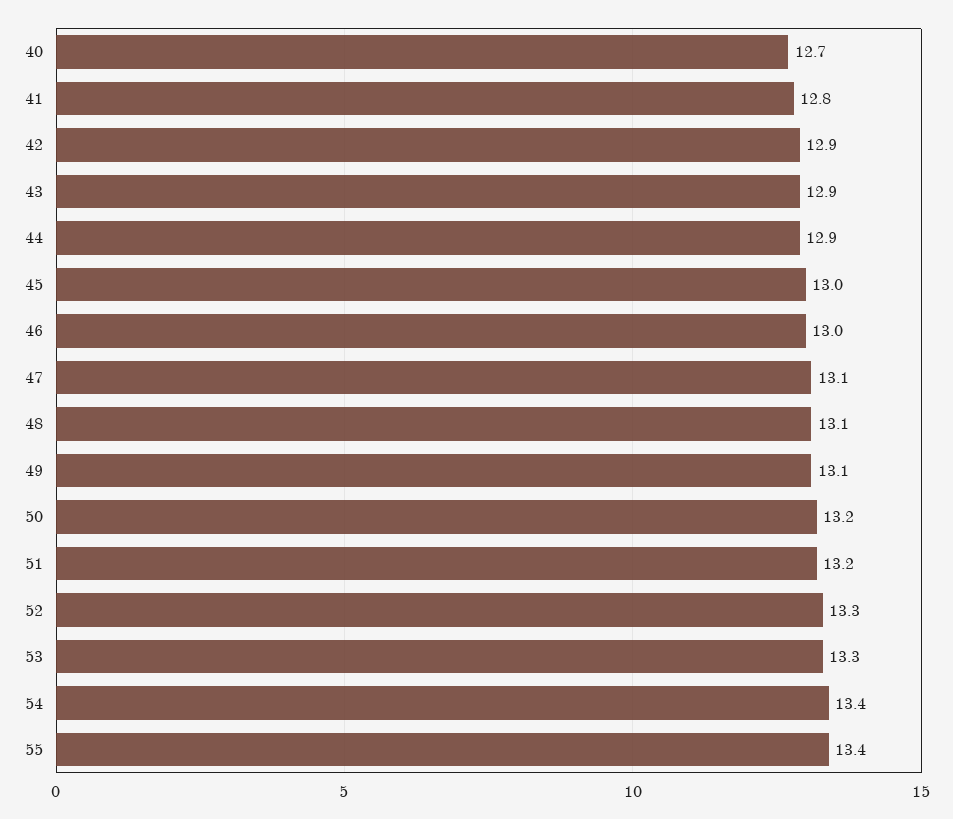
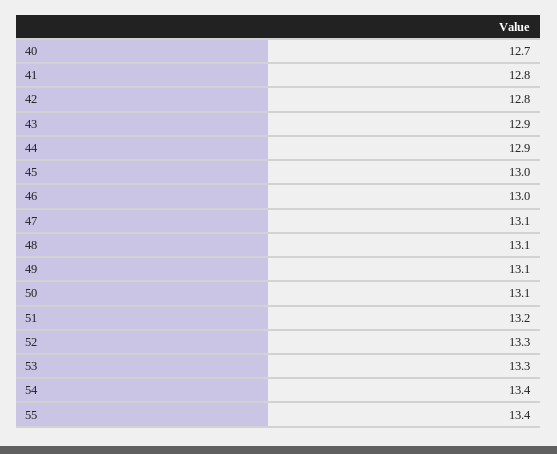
42: 12.9 -> 12.8
50: 13.2 -> 13.1

